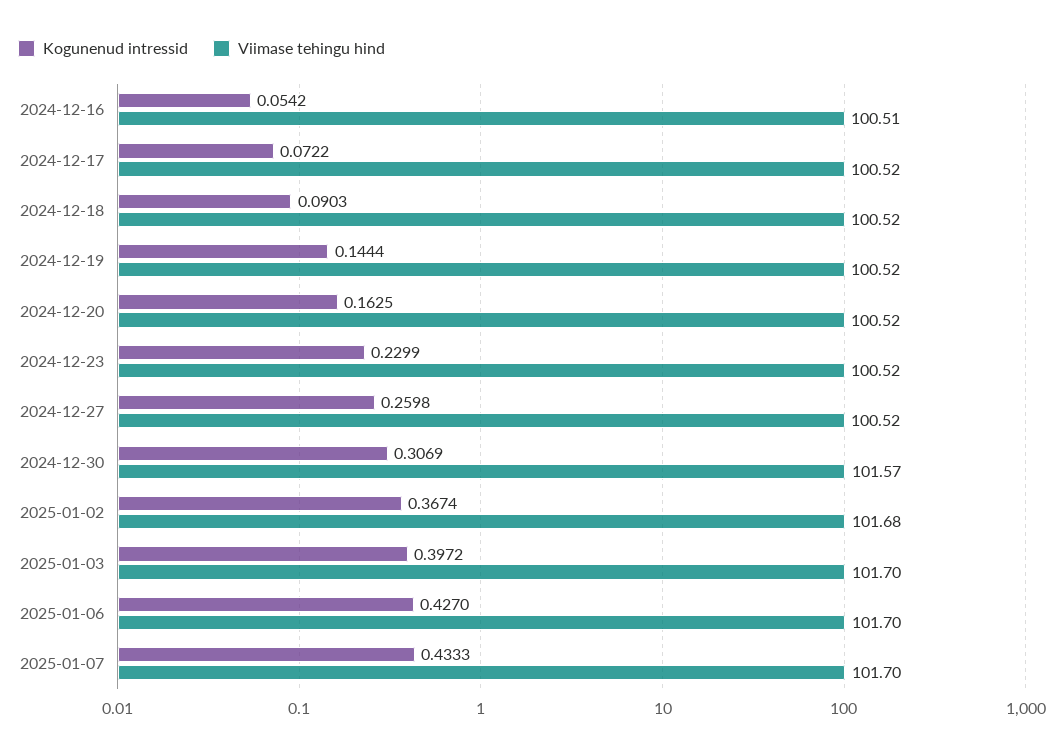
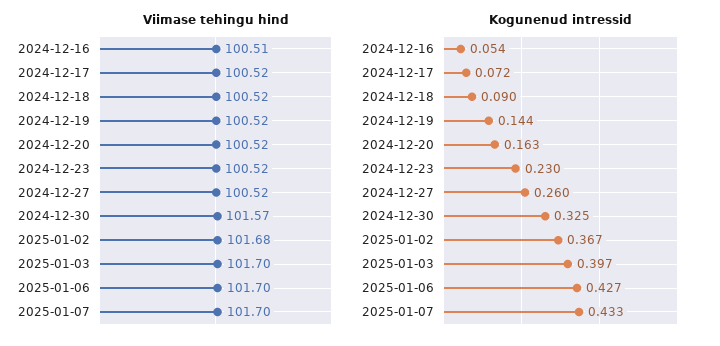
Kogunenud intressid, 2024-12-30: 0.3069 -> 0.325

